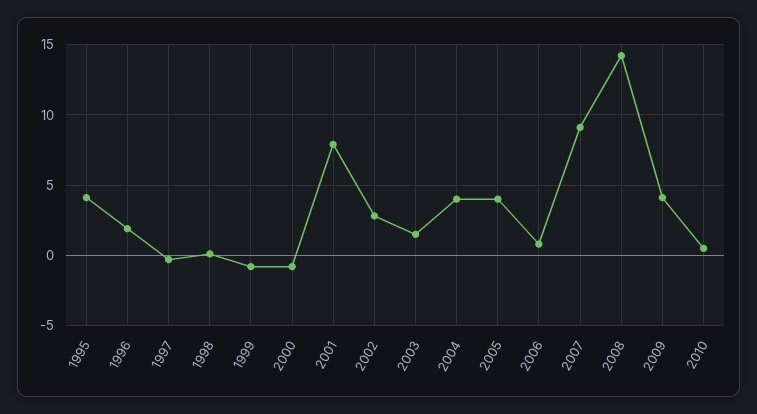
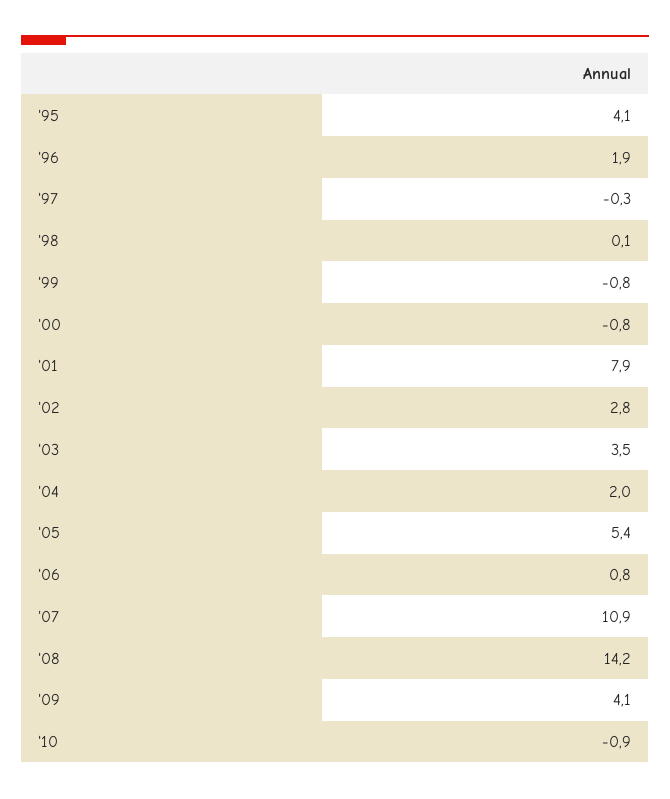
2003: 1.5 -> 3.5
2004: 4 -> 2
2005: 4 -> 5.4
2007: 9 -> 10.9
2010: 0.5 -> -0.9

